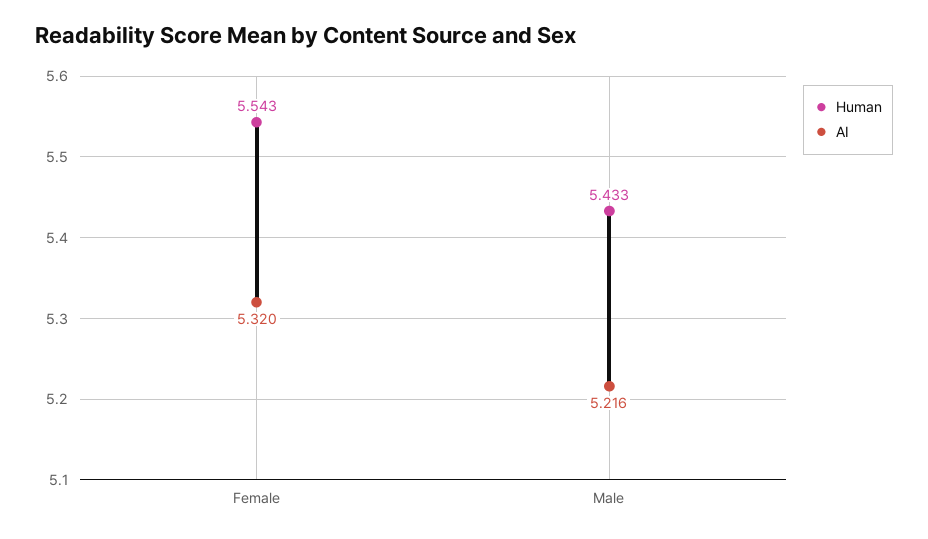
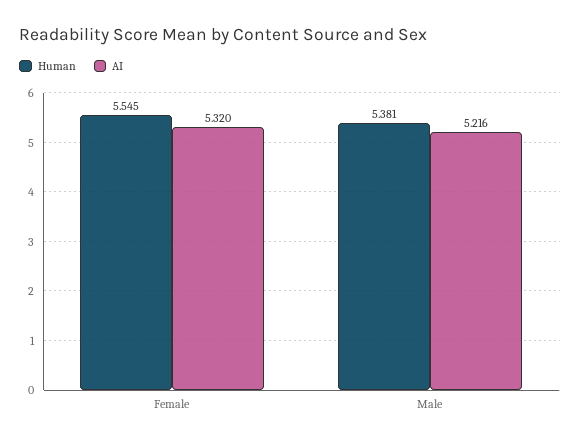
Human, Female: 5.543 -> 5.545
Human, Male: 5.433 -> 5.381

